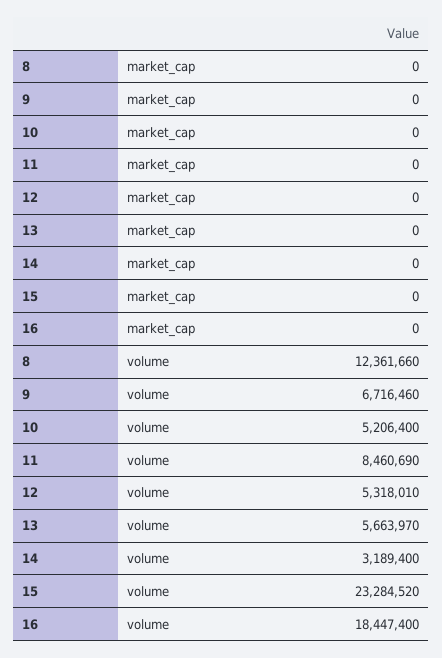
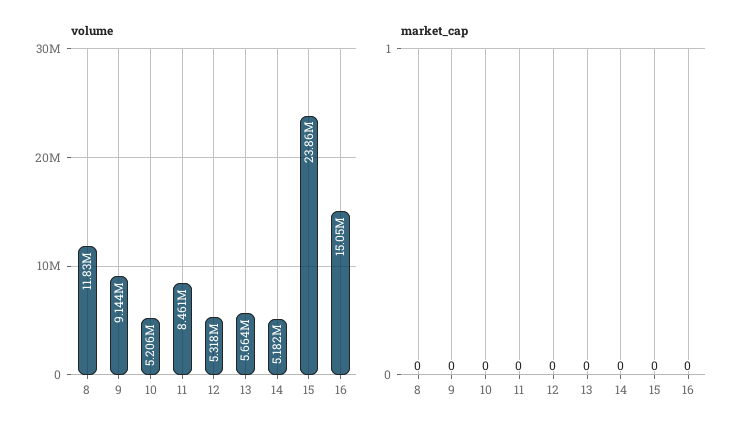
volume, 8: 12361660 -> 11830000
volume, 9: 6716460 -> 9144000
volume, 14: 3189400 -> 5182000
volume, 15: 23284520 -> 23860000
volume, 16: 18447400 -> 15050000

